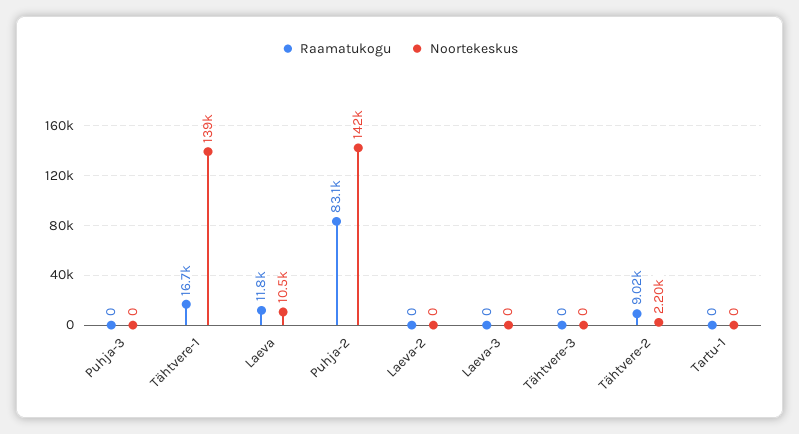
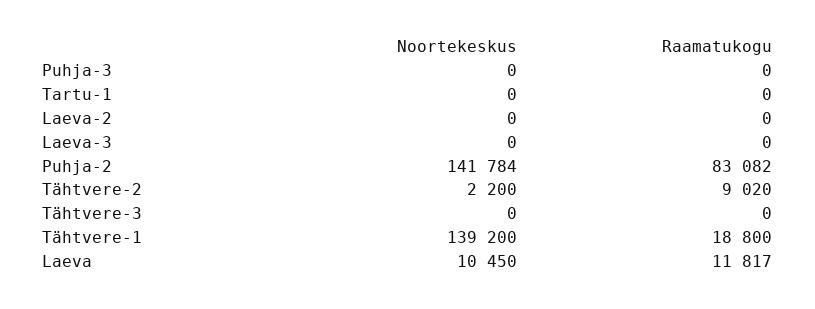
Raamatukogu, Tähtvere-1: 16700 -> 18800

